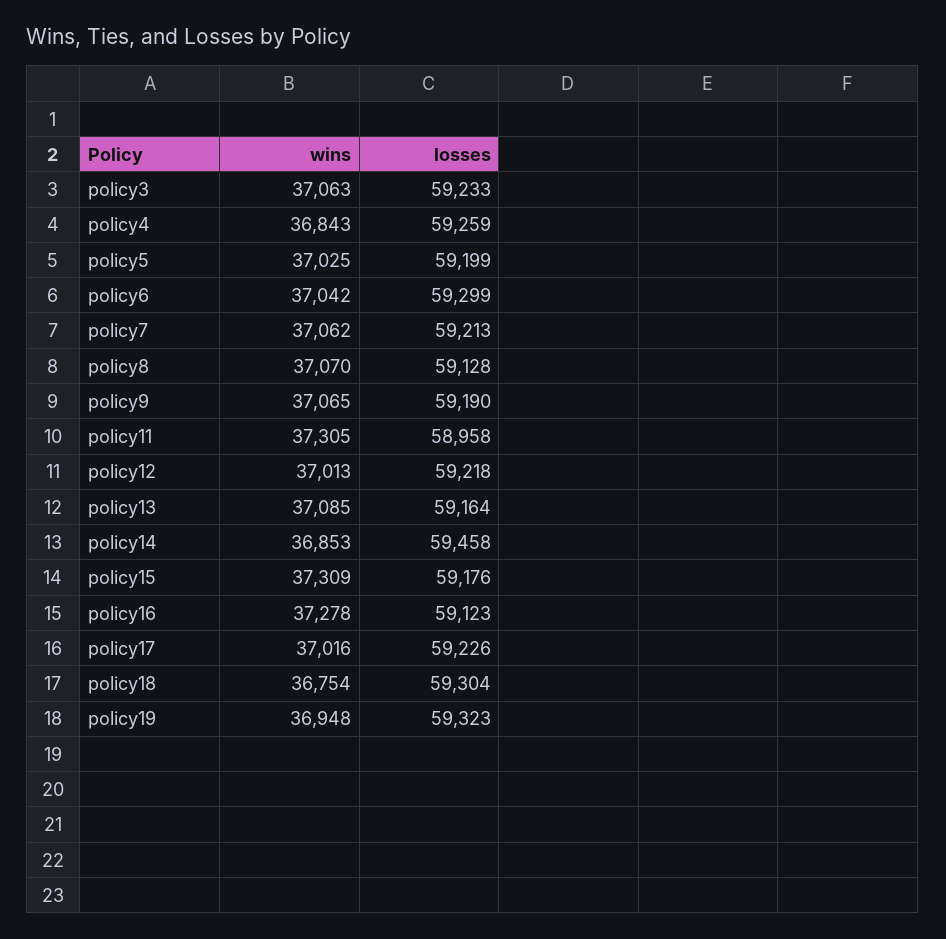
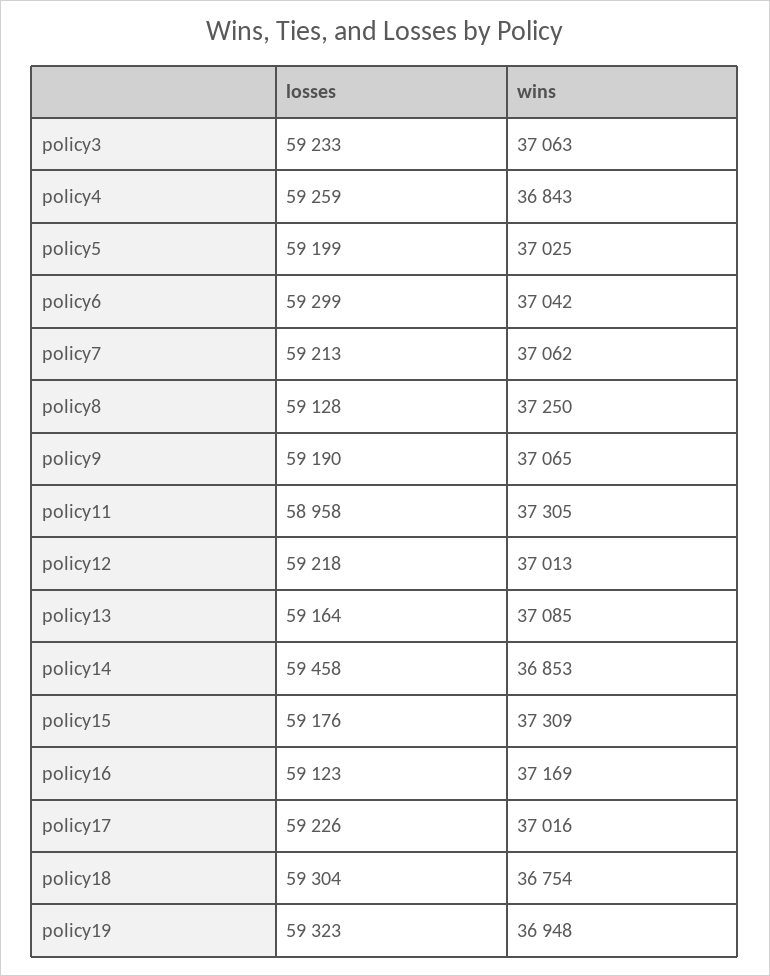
wins, policy8: 37070 -> 37250
wins, policy16: 37278 -> 37169

